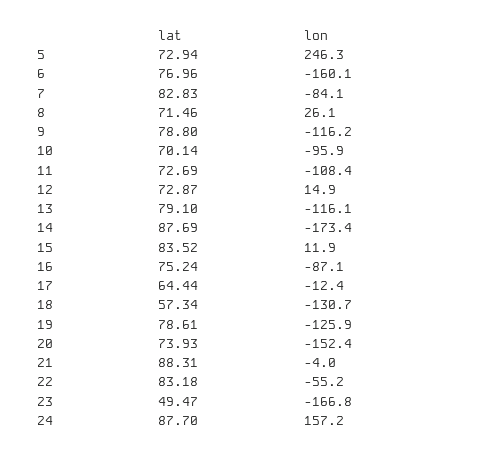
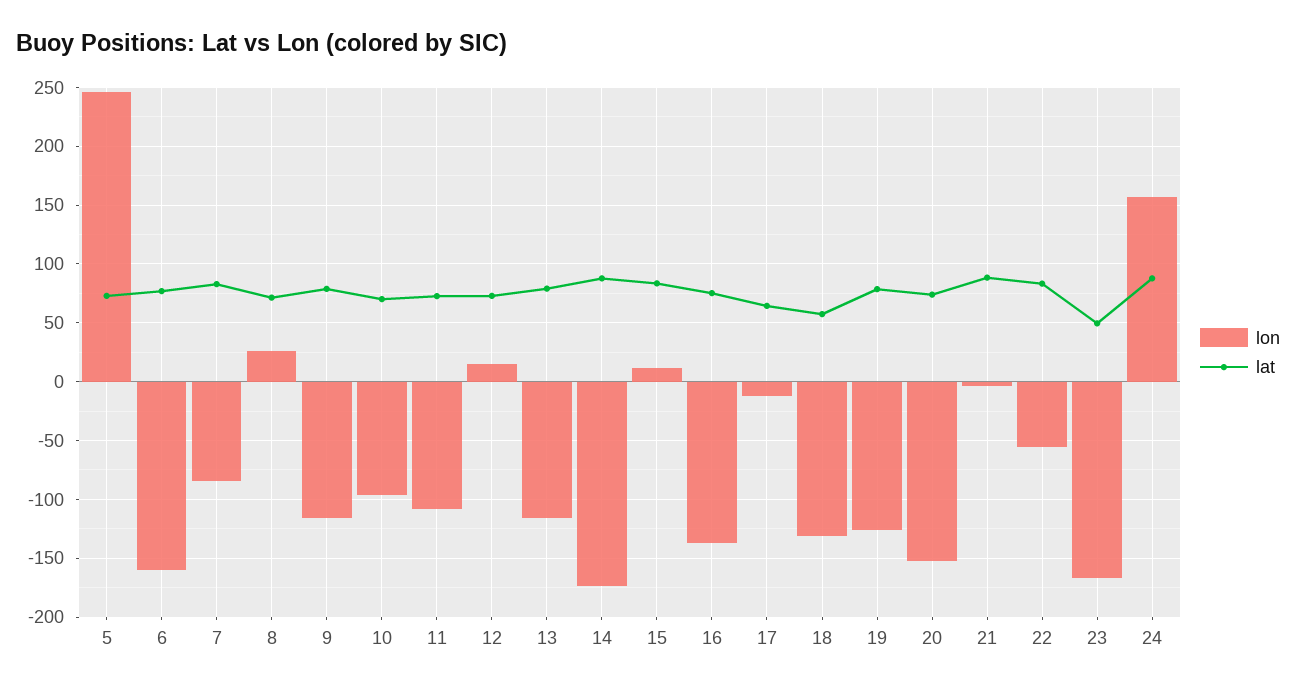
lon, 16: -87.1 -> -140

